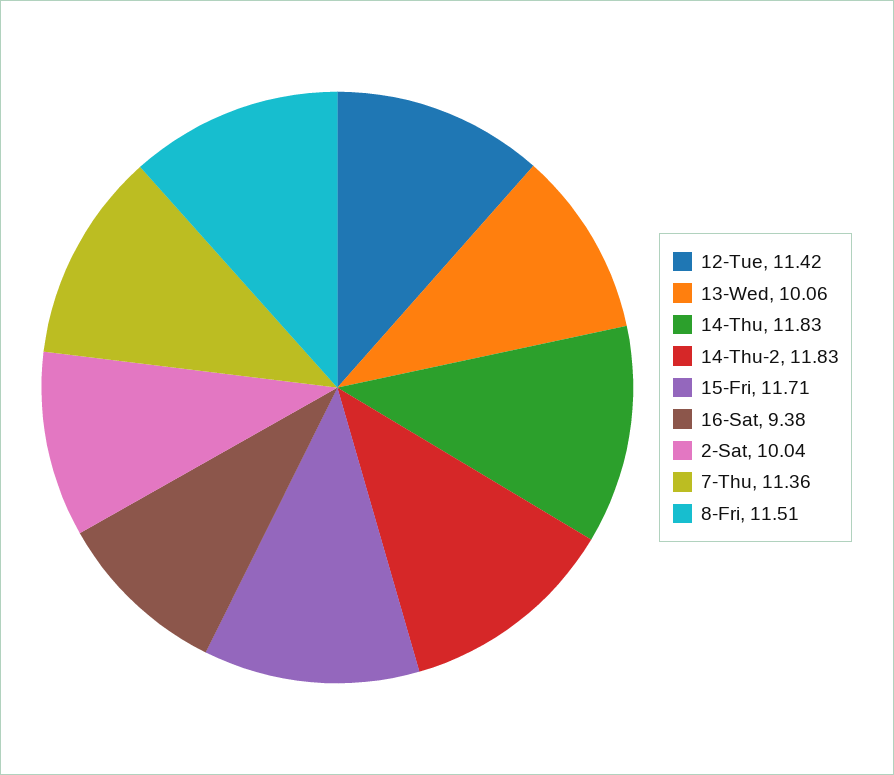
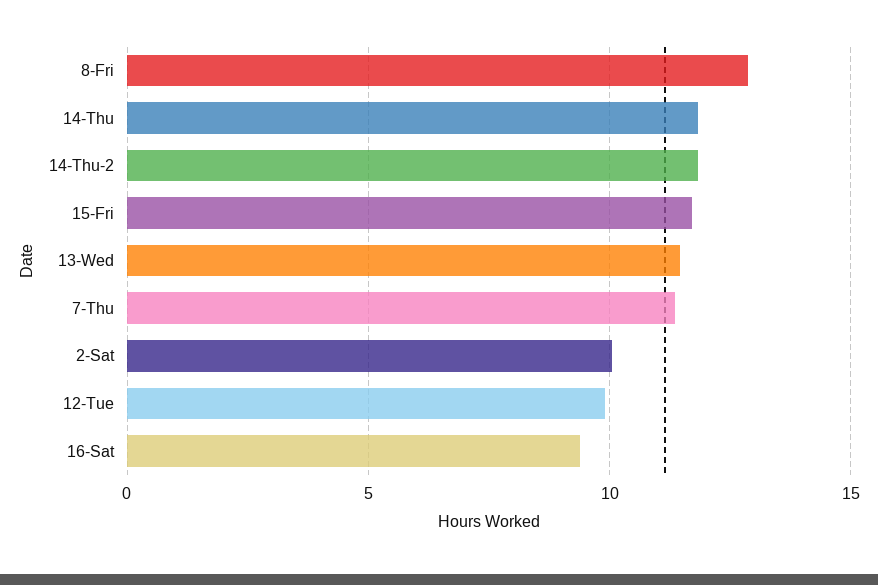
12-Tue: 11.42 -> 10
13-Wed: 10.06 -> 11.5
8-Fri: 11.51 -> 13

